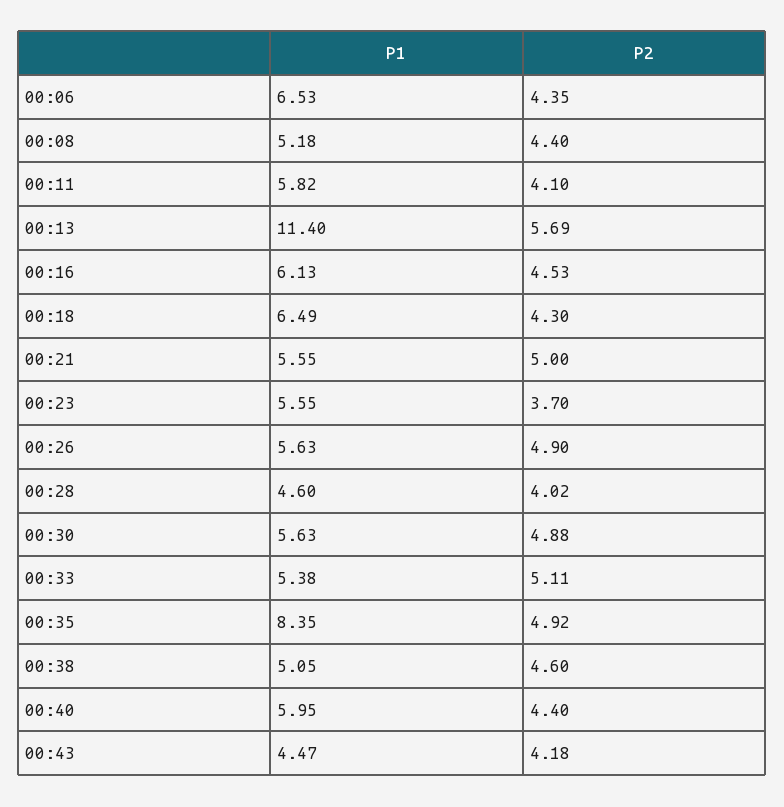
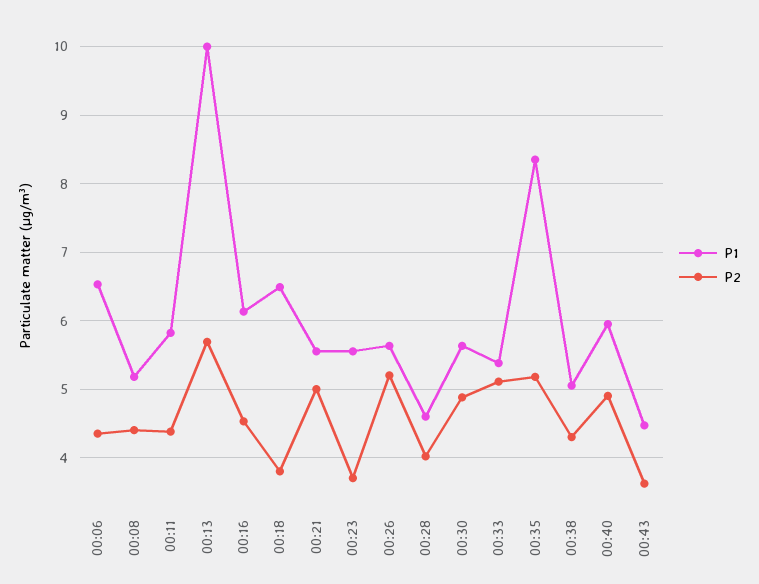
P2, 00:11: 4.1 -> 4.4
P1, 00:13: 11.4 -> 10
P2, 00:18: 4.3 -> 3.8
P2, 00:26: 4.9 -> 5.2
P2, 00:35: 4.92 -> 5.2
P2, 00:38: 4.6 -> 4.3
P2, 00:40: 4.4 -> 4.9
P2, 00:43: 4.18 -> 3.6

